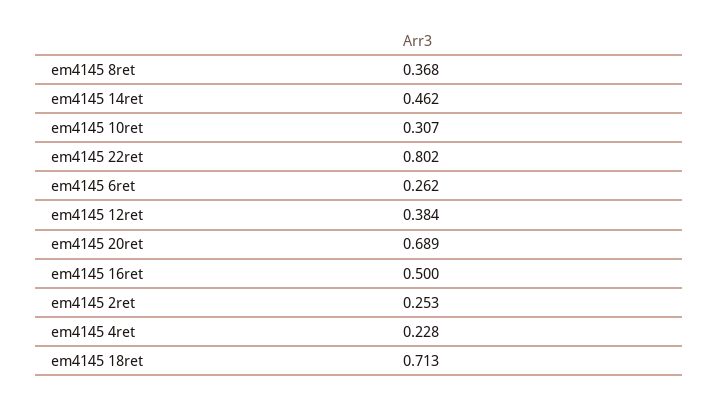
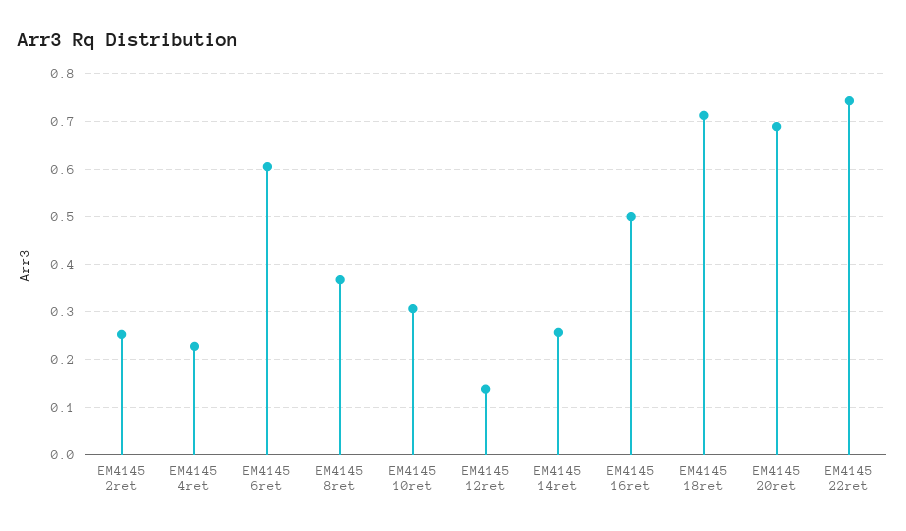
em4145 14ret: 0.462 -> 0.26
em4145 22ret: 0.802 -> 0.74
em4145 6ret: 0.262 -> 0.6
em4145 12ret: 0.384 -> 0.14

